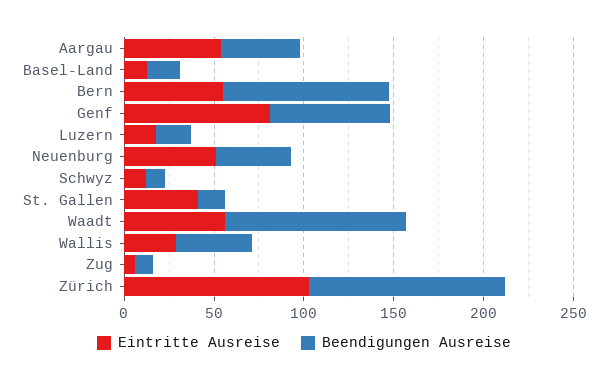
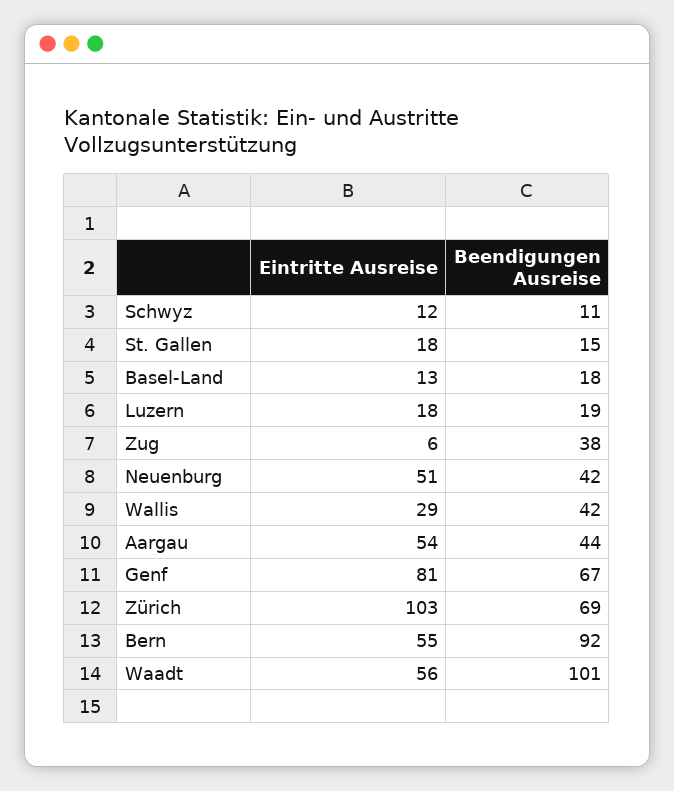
Eintritte Ausreise, St. Gallen: 40 -> 18
Beendigungen Ausreise, Zug: 10 -> 38
Beendigungen Ausreise, Zürich: 110 -> 69

